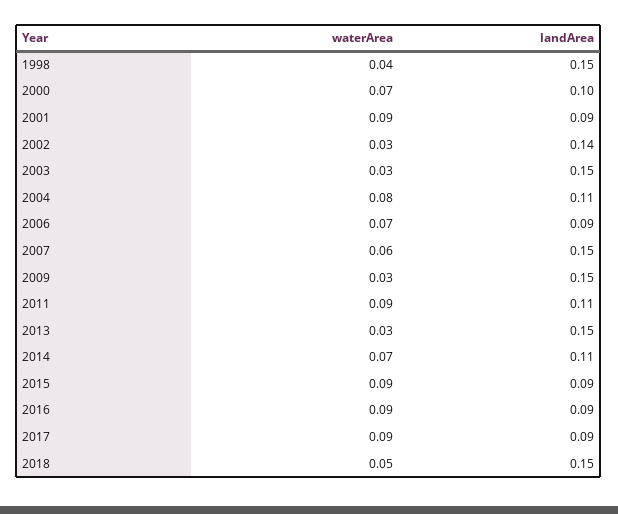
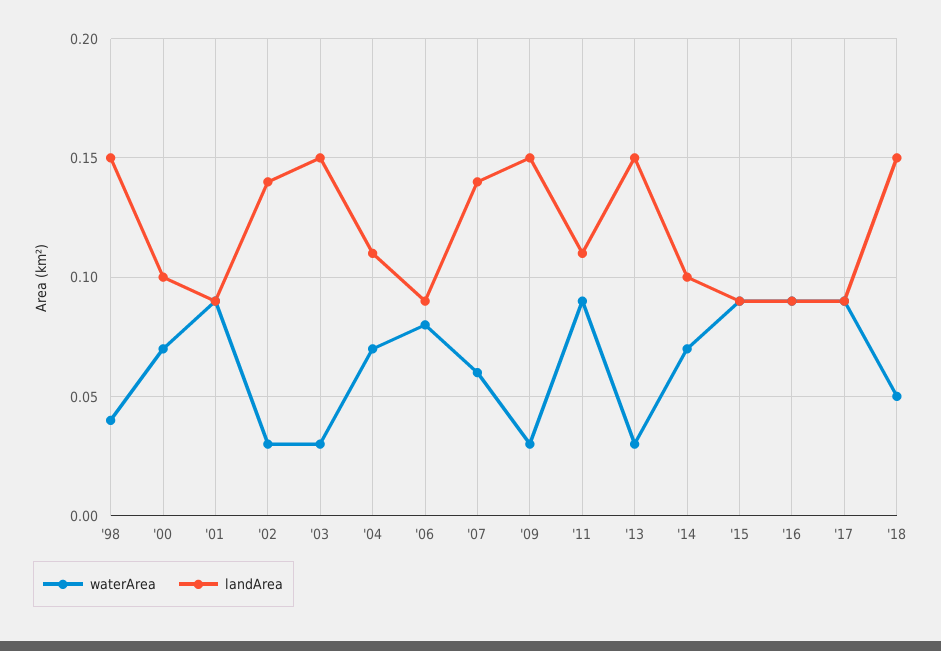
waterArea, 2004: 0.08 -> 0.07
waterArea, 2006: 0.07 -> 0.08
landArea, 2007: 0.15 -> 0.14
landArea, 2014: 0.11 -> 0.1

